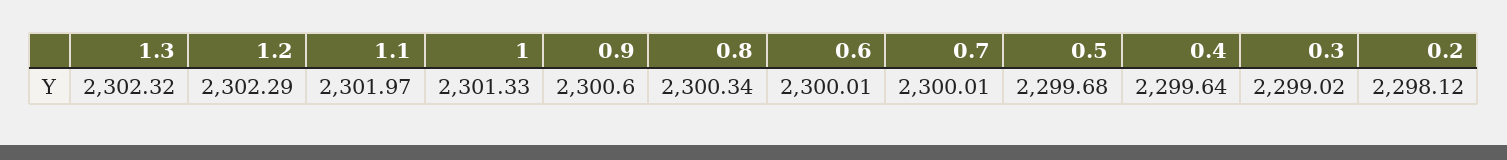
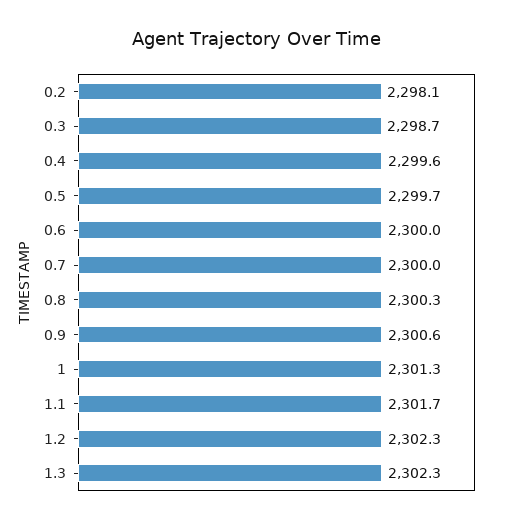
1.1: 2301.97 -> 2301.7
0.3: 2299.02 -> 2298.7

